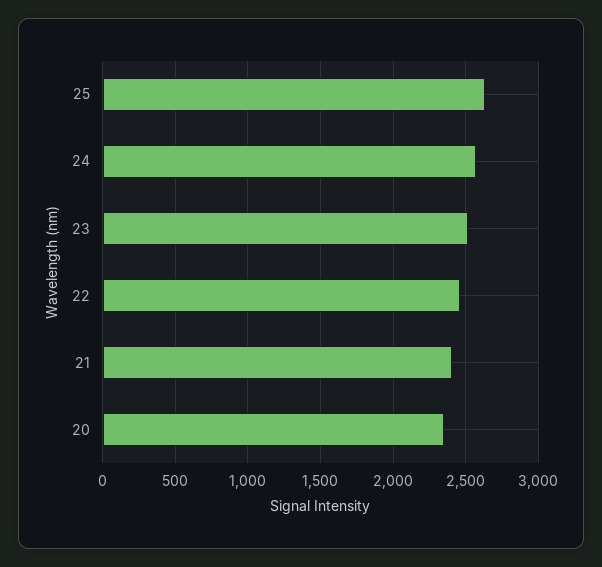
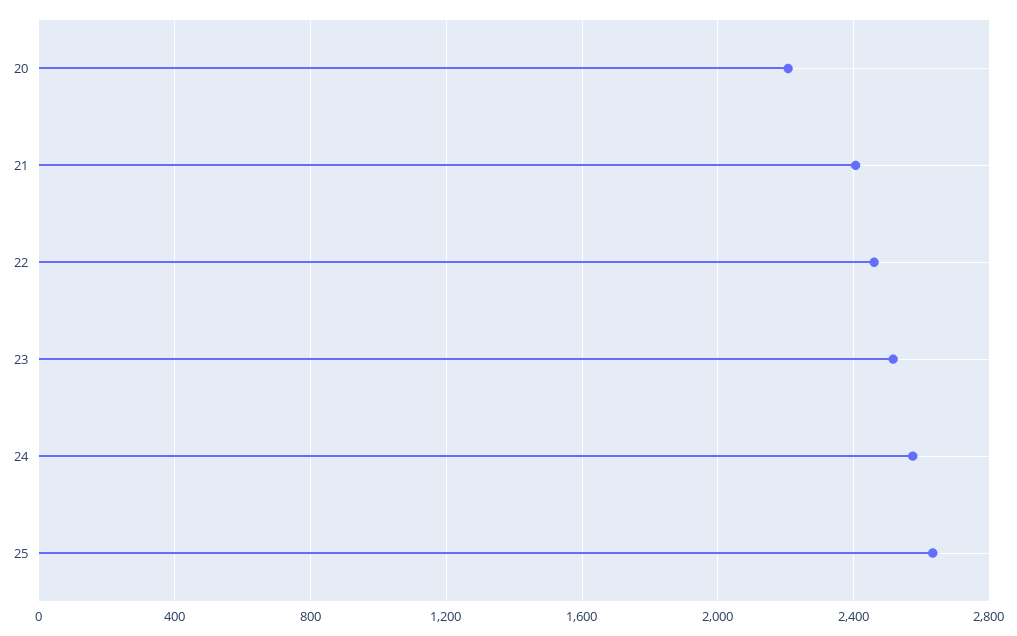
20: 2350 -> 2200

